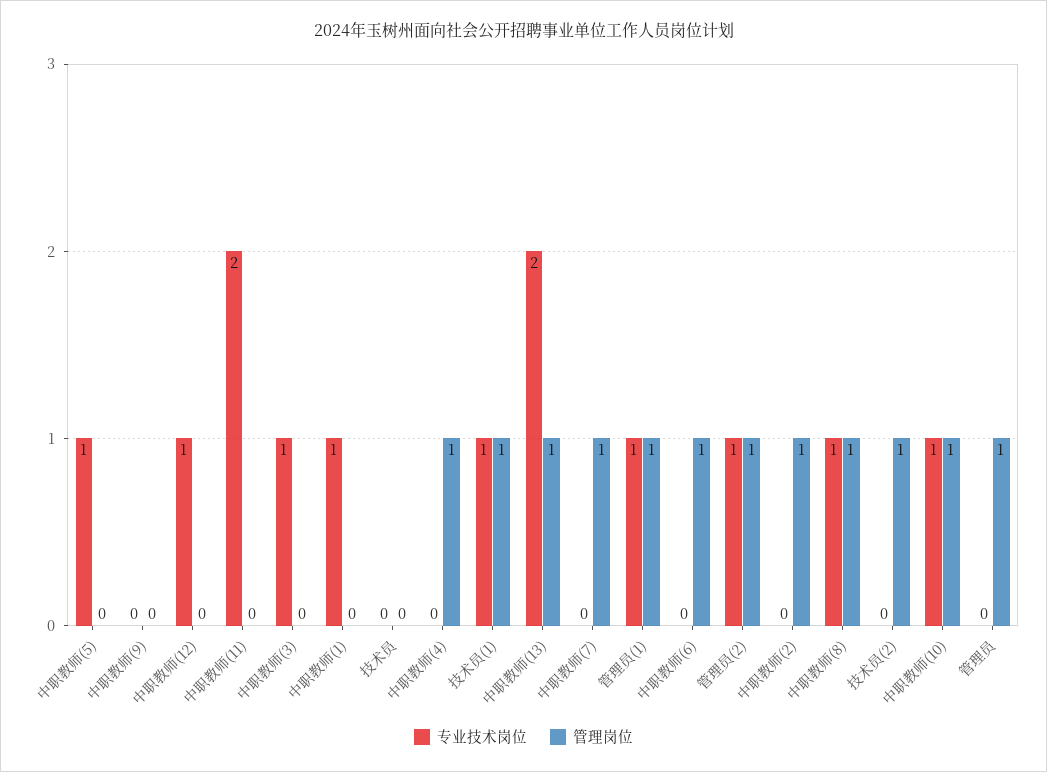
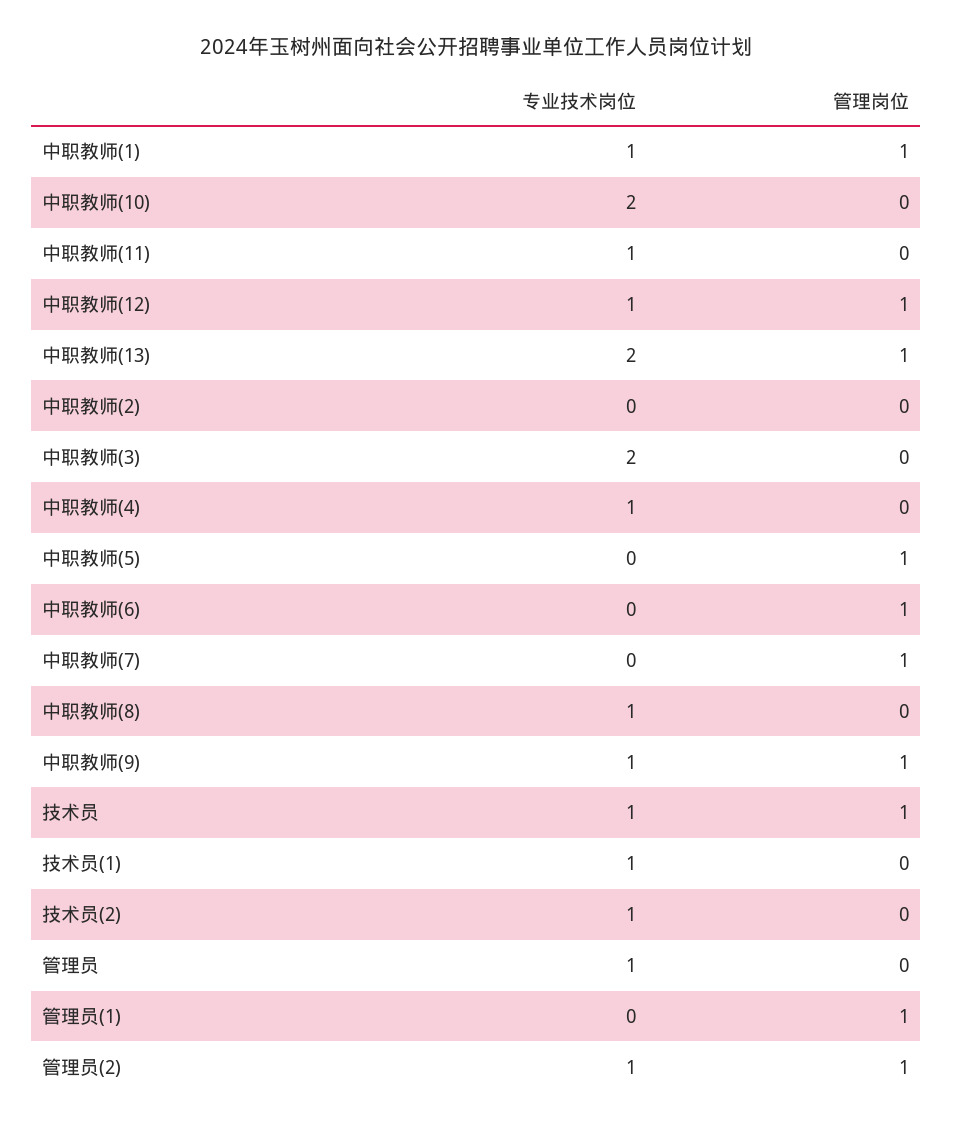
专业技术岗位, 中职教师(5): 1 -> 0
管理岗位, 中职教师(5): 0 -> 1
专业技术岗位, 中职教师(9): 0 -> 1
管理岗位, 中职教师(9): 0 -> 1
管理岗位, 中职教师(12): 0 -> 1
专业技术岗位, 中职教师(11): 2 -> 1
专业技术岗位, 中职教师(3): 1 -> 2
管理岗位, 中职教师(1): 0 -> 1
专业技术岗位, 技术员: 0 -> 1
管理岗位, 技术员: 0 -> 1
专业技术岗位, 中职教师(4): 0 -> 1
管理岗位, 中职教师(4): 1 -> 0
管理岗位, 技术员(1): 1 -> 0
专业技术岗位, 管理员(1): 1 -> 0
管理岗位, 中职教师(2): 1 -> 0
管理岗位, 中职教师(8): 1 -> 0
专业技术岗位, 技术员(2): 0 -> 1
管理岗位, 技术员(2): 1 -> 0
专业技术岗位, 中职教师(10): 1 -> 2
管理岗位, 中职教师(10): 1 -> 0
专业技术岗位, 管理员: 0 -> 1
管理岗位, 管理员: 1 -> 0

